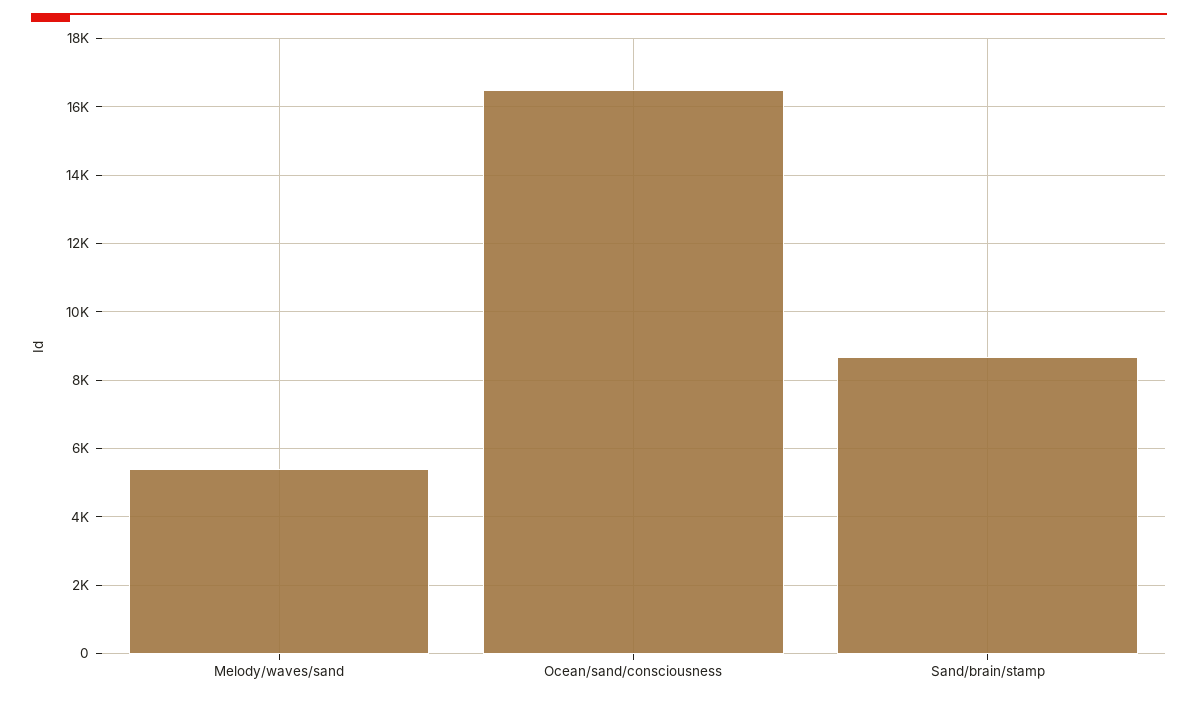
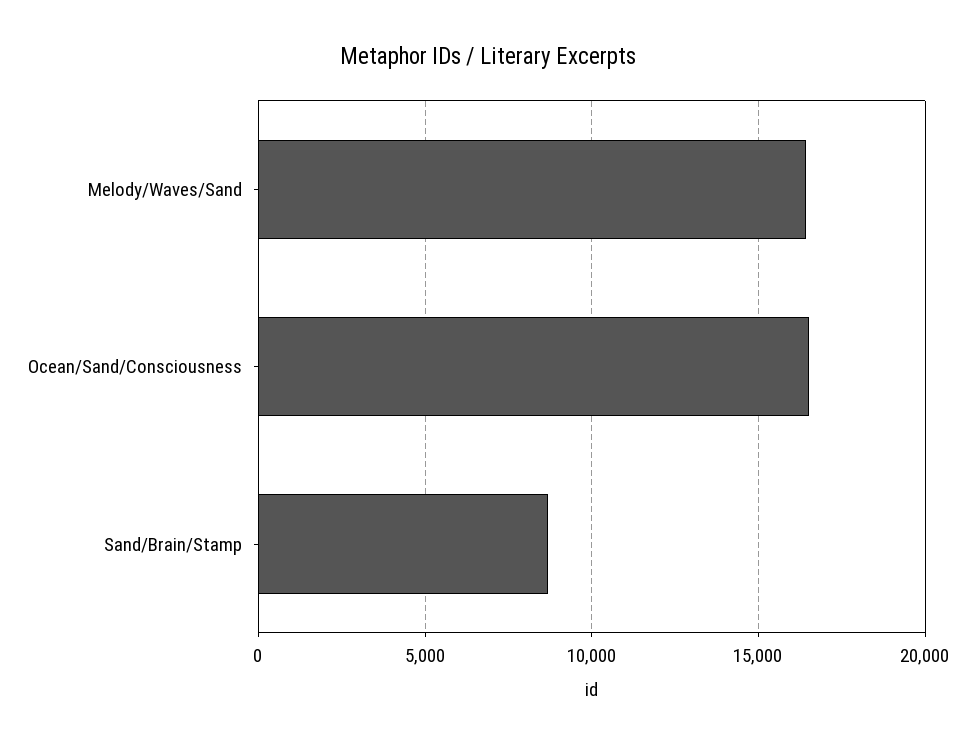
Melody/waves/sand: 5400 -> 16500

